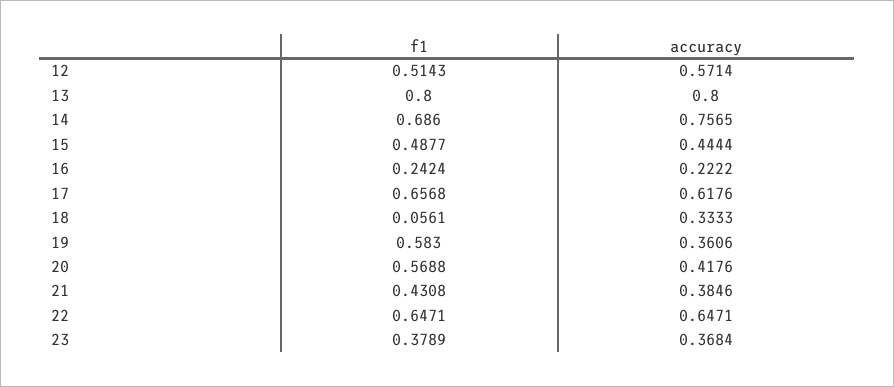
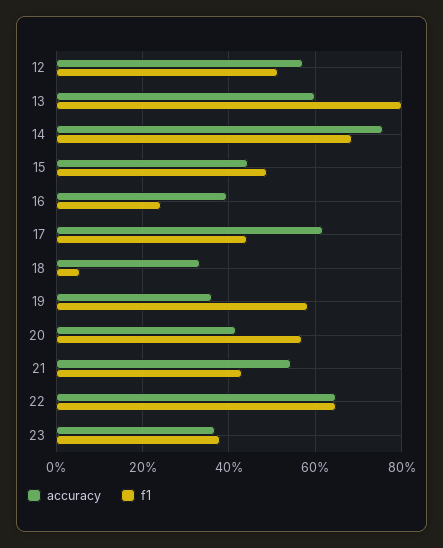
accuracy, 13: 0.8 -> 0.6
accuracy, 16: 0.2222 -> 0.4
f1, 17: 0.6568 -> 0.44
accuracy, 21: 0.3846 -> 0.54

